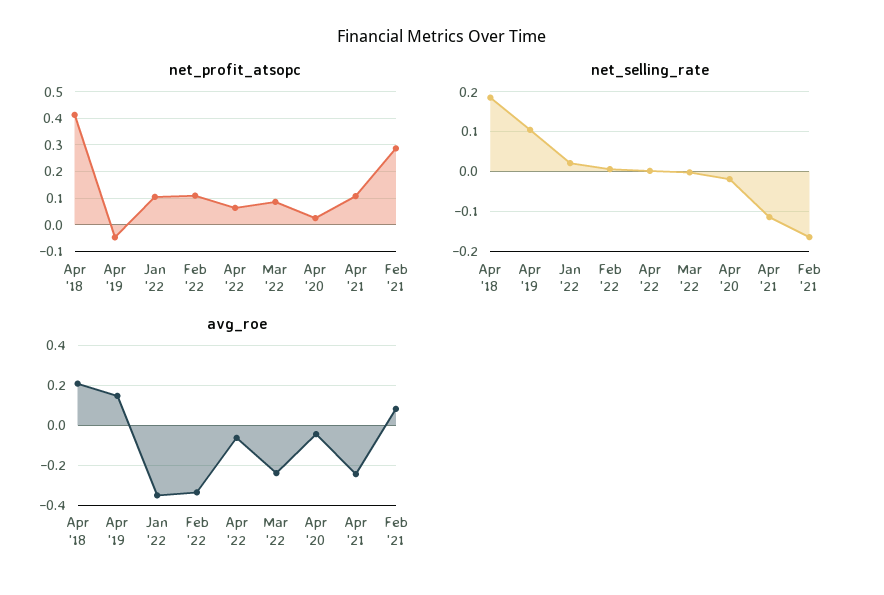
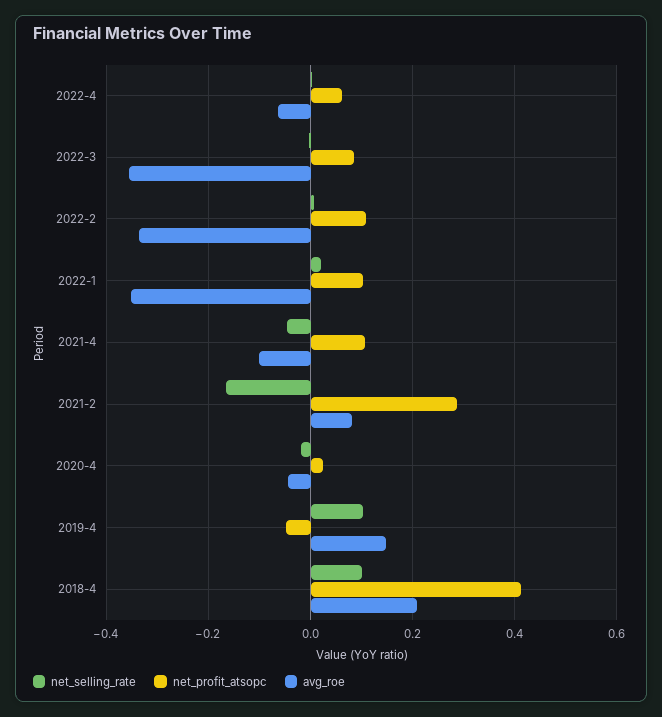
net_selling_rate, Apr '18: 0.18 -> 0.1
net_selling_rate, Apr '21: -0.12 -> -0.04
avg_roe, Mar '22: -0.25 -> -0.36
avg_roe, Apr '21: -0.25 -> -0.1

